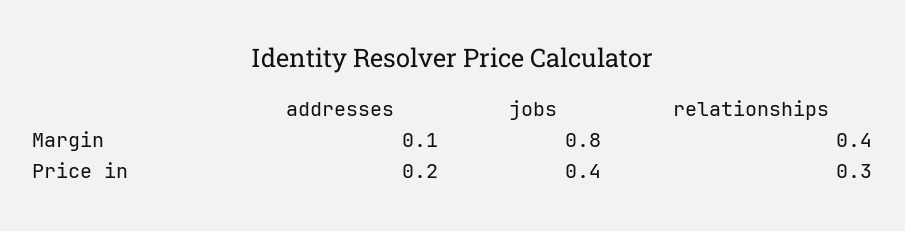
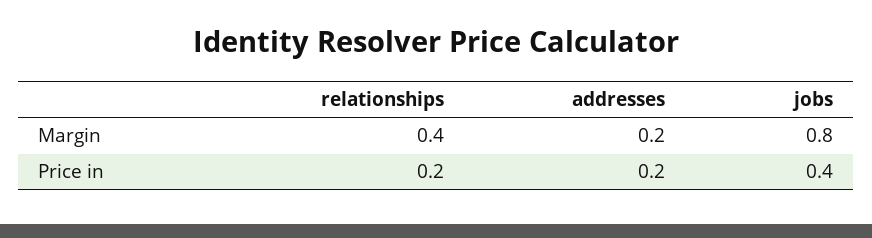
addresses, Margin: 0.1 -> 0.2
relationships, Price in: 0.3 -> 0.2

